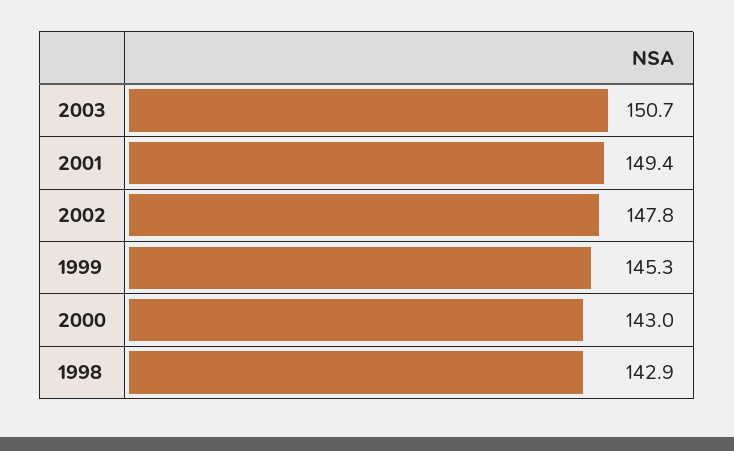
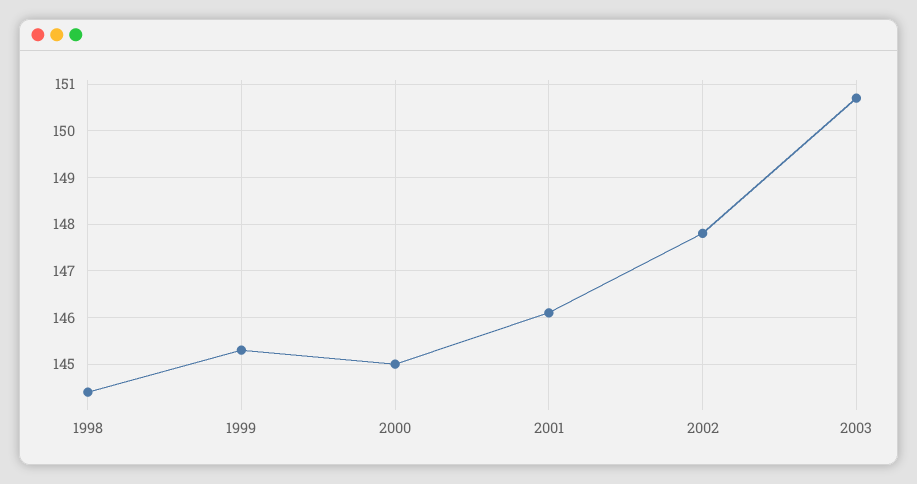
2001: 149.4 -> 146
2000: 143 -> 145
1998: 142.9 -> 144.5

